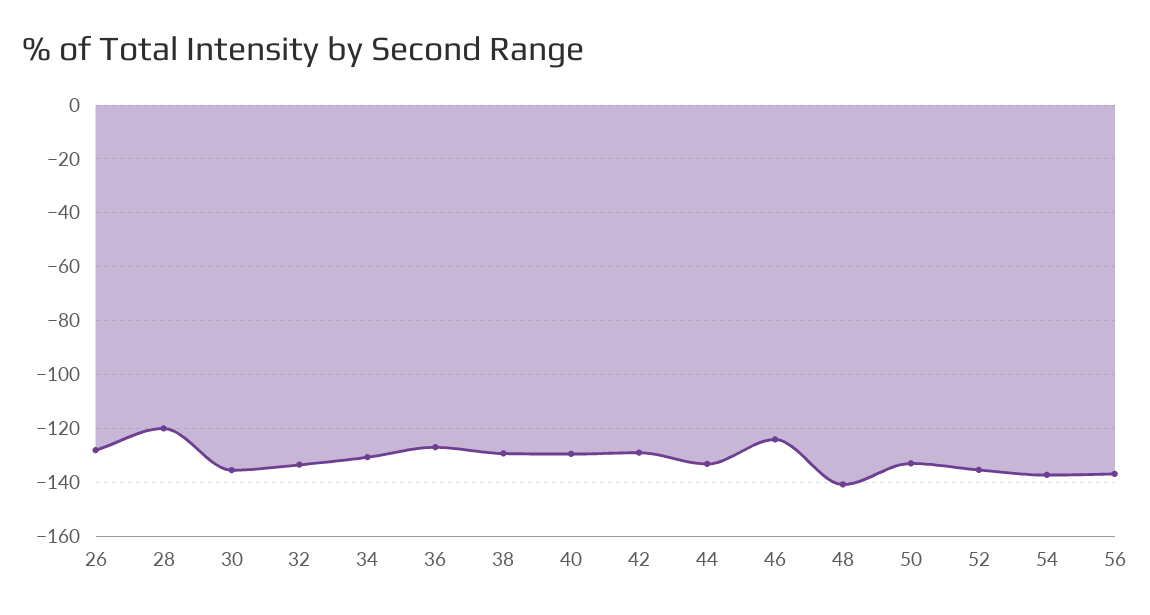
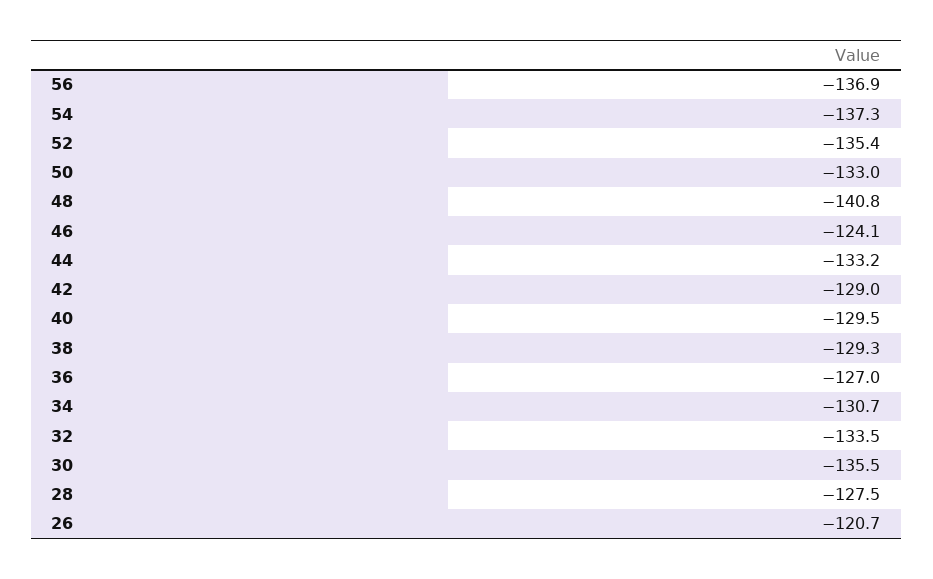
26: -127.5 -> -120.7
28: -120 -> -127.5

